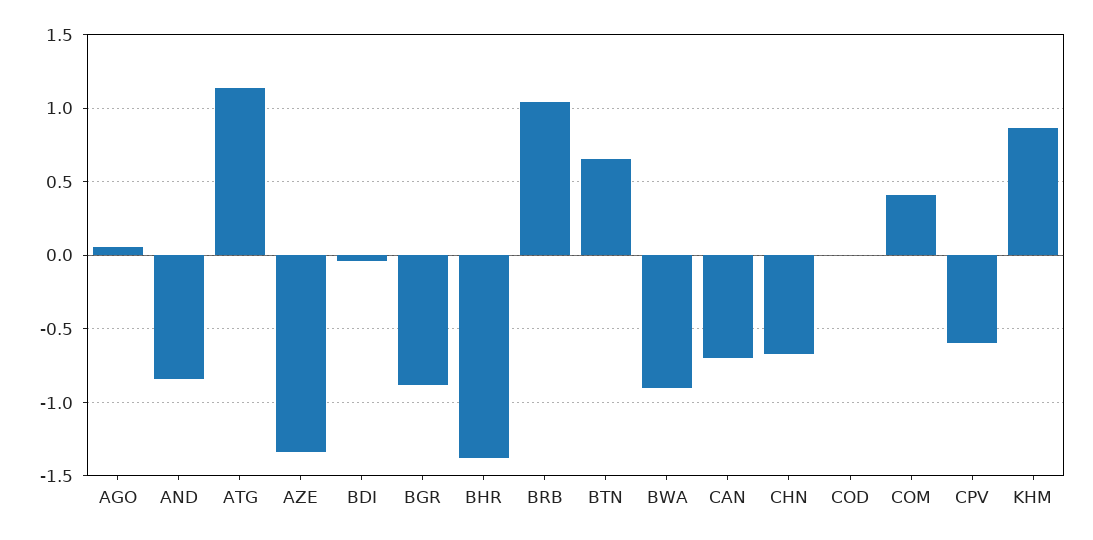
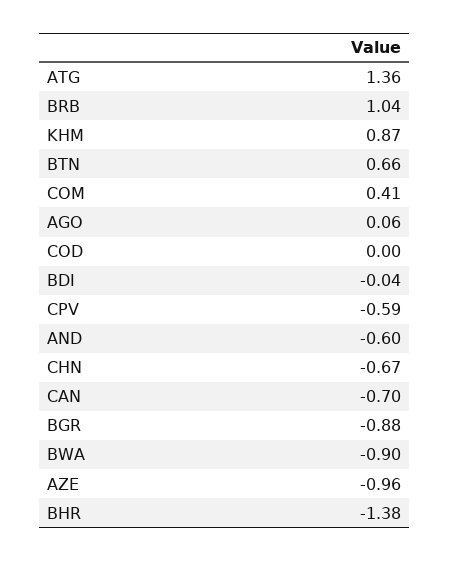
AND: -0.85 -> -0.6
ATG: 1.15 -> 1.36
AZE: -1.35 -> -0.96

